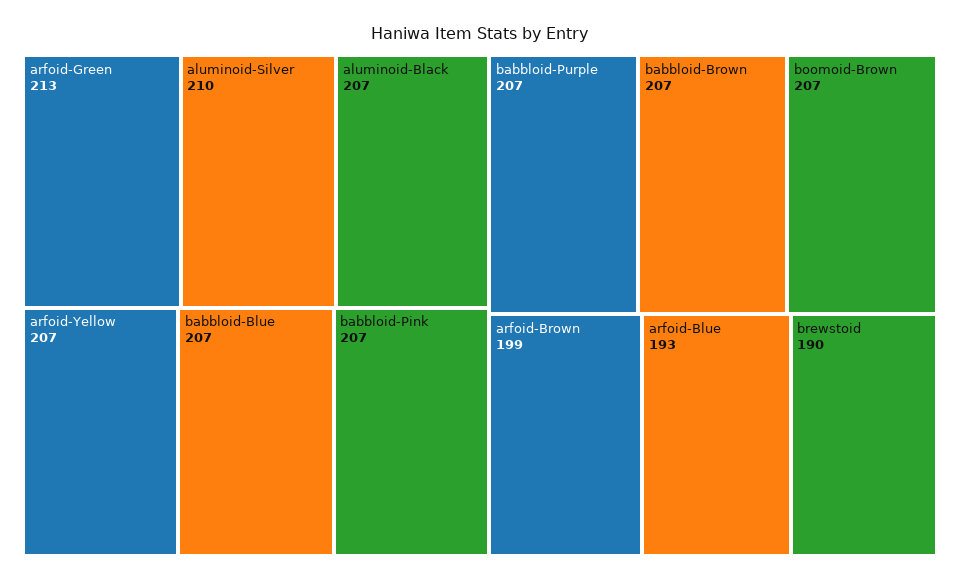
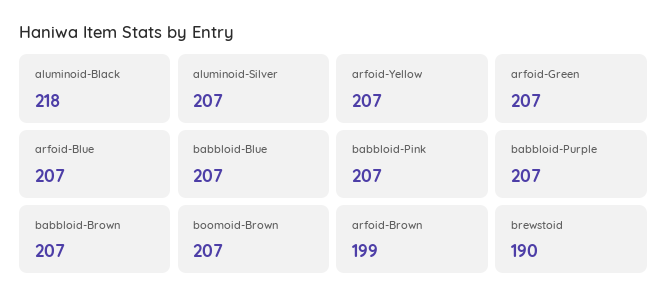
arfoid-Green: 213 -> 207
aluminoid-Silver: 210 -> 207
aluminoid-Black: 207 -> 218
arfoid-Blue: 193 -> 207

